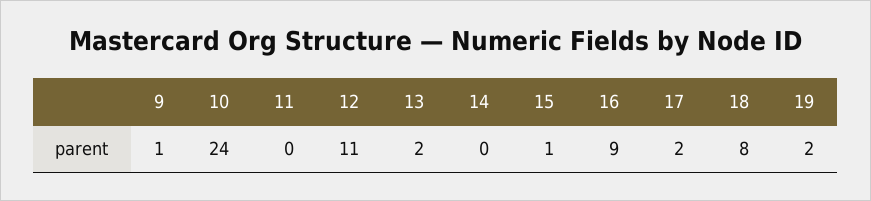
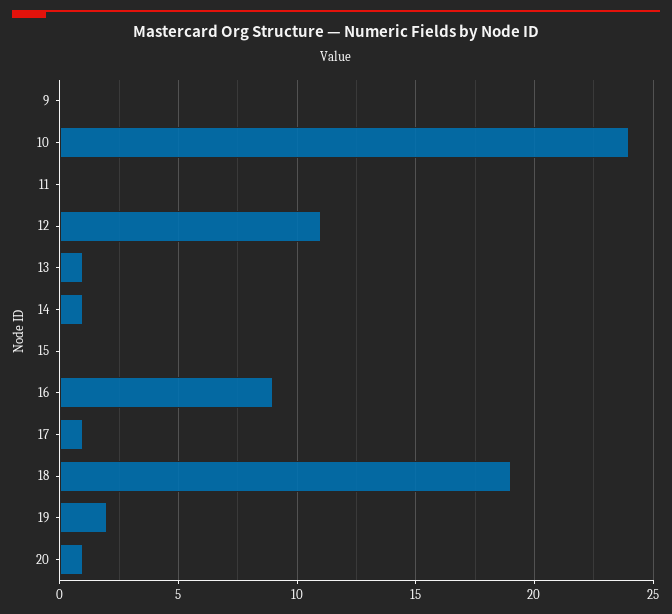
9: 1 -> 0
13: 2 -> 1
14: 0 -> 1
15: 1 -> 0
17: 2 -> 1
18: 8 -> 19
20: none -> 1

